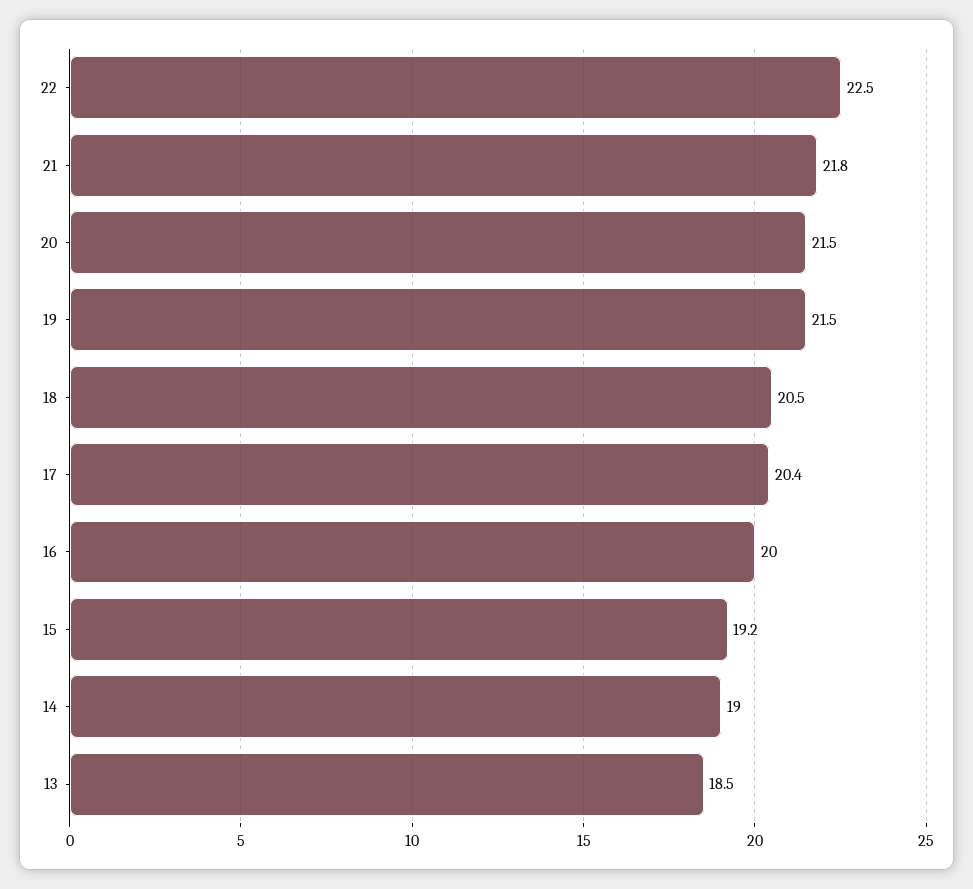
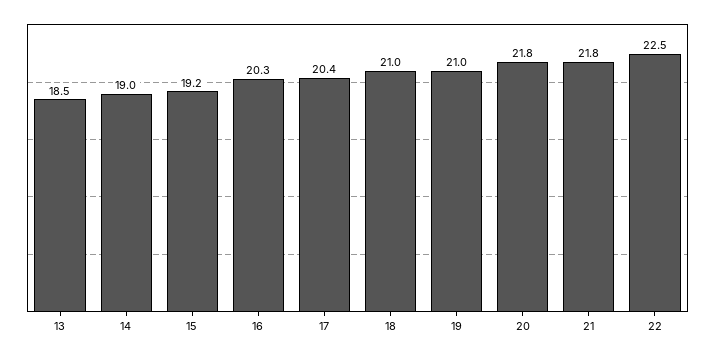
20: 21.5 -> 21.8
19: 21.5 -> 21
18: 20.5 -> 21
16: 20 -> 20.3

